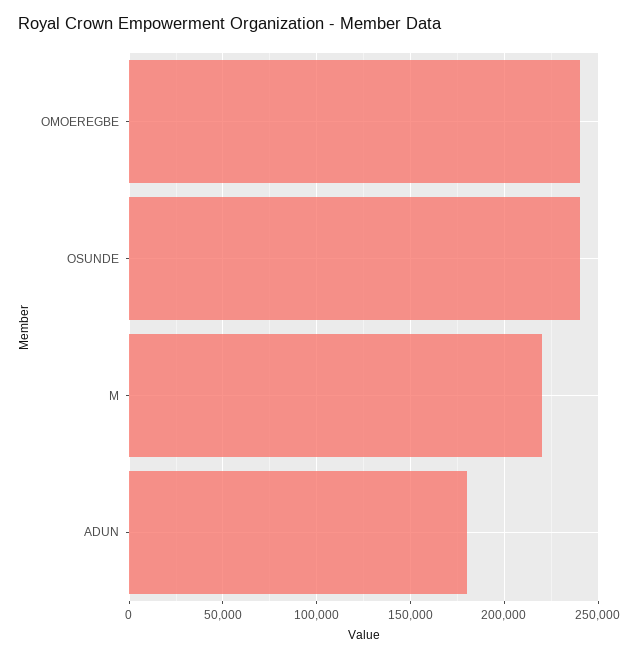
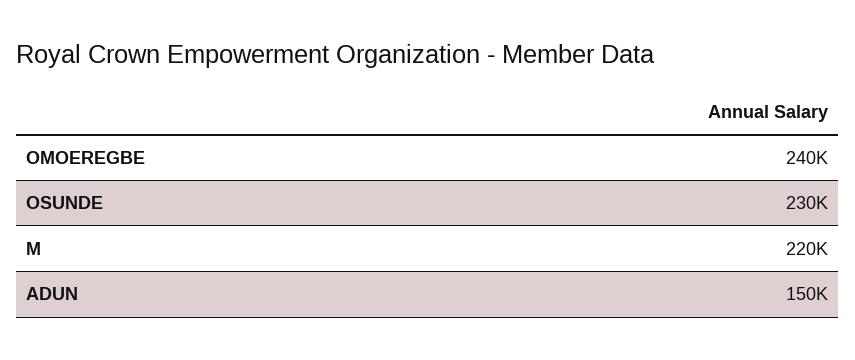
OSUNDE: 240000 -> 230000
ADUN: 180000 -> 150000

